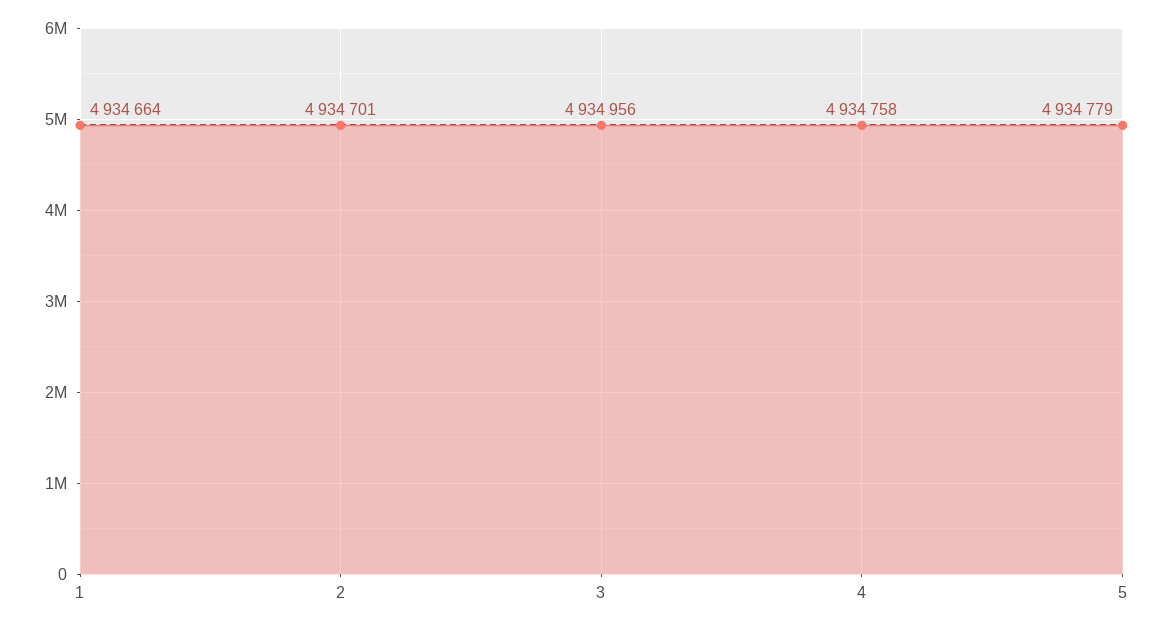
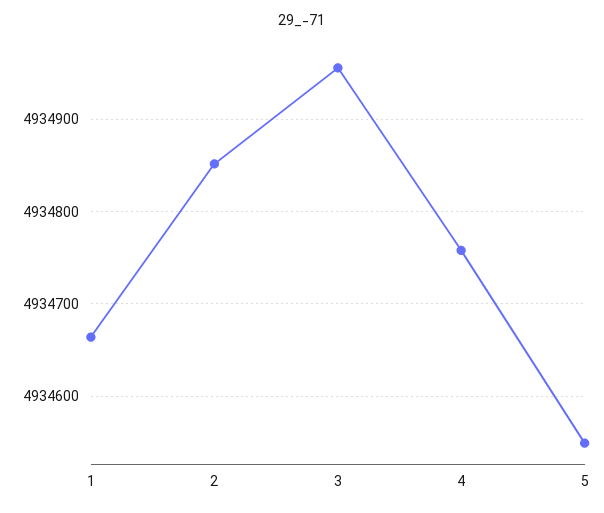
2: 4934701 -> 4934850
5: 4934779 -> 4934550

